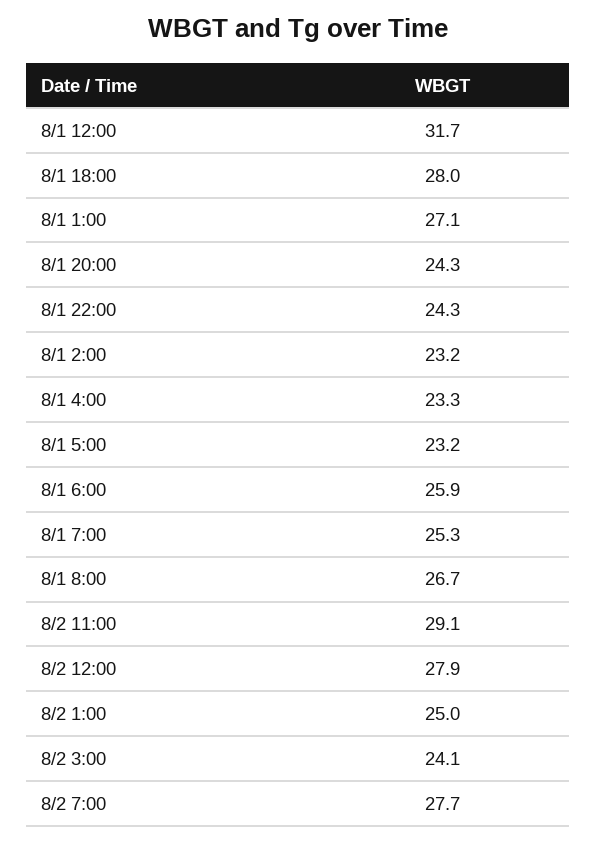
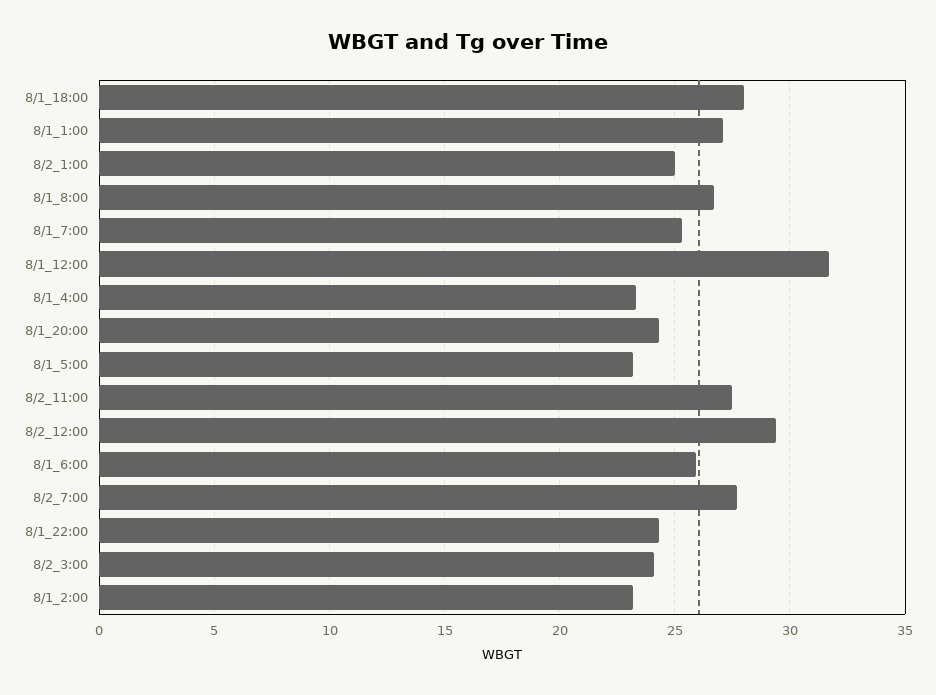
8/2 11:00: 29.1 -> 27.5
8/2 12:00: 27.9 -> 29.5

